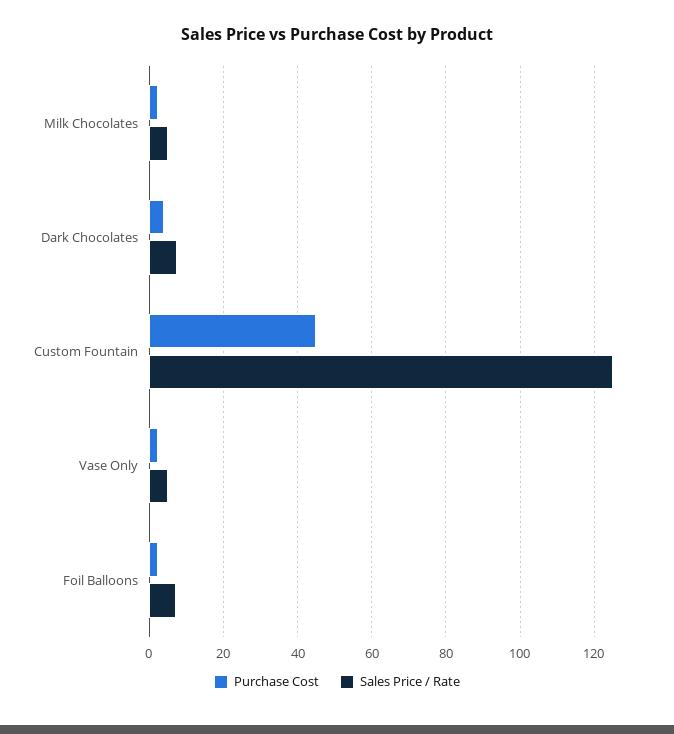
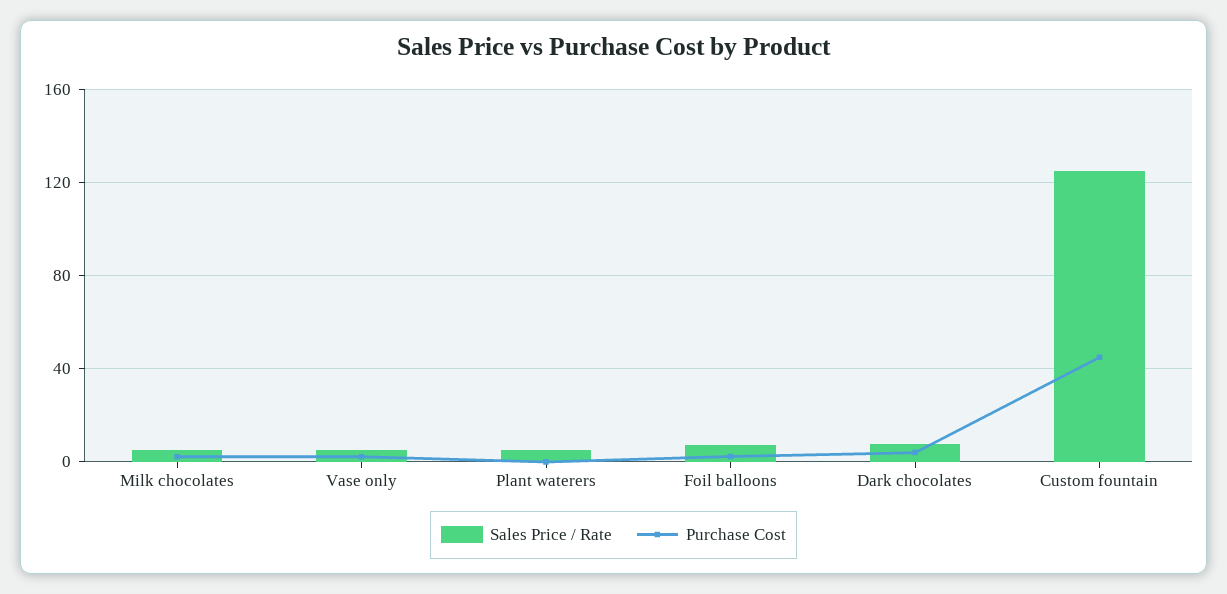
Sales Price / Rate, Plant waterers: none -> 5
Purchase Cost, Plant waterers: none -> 0

